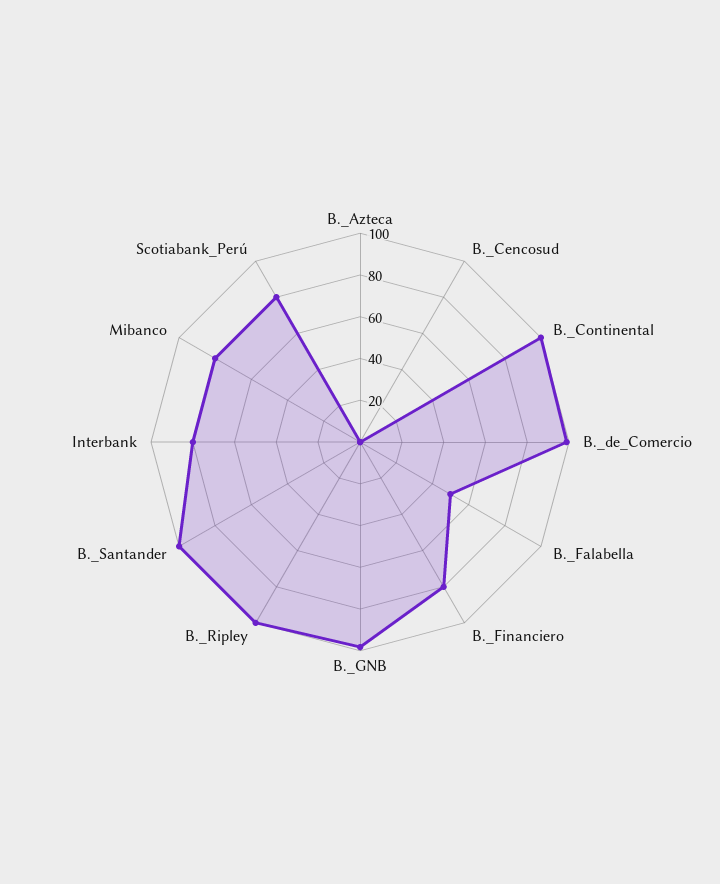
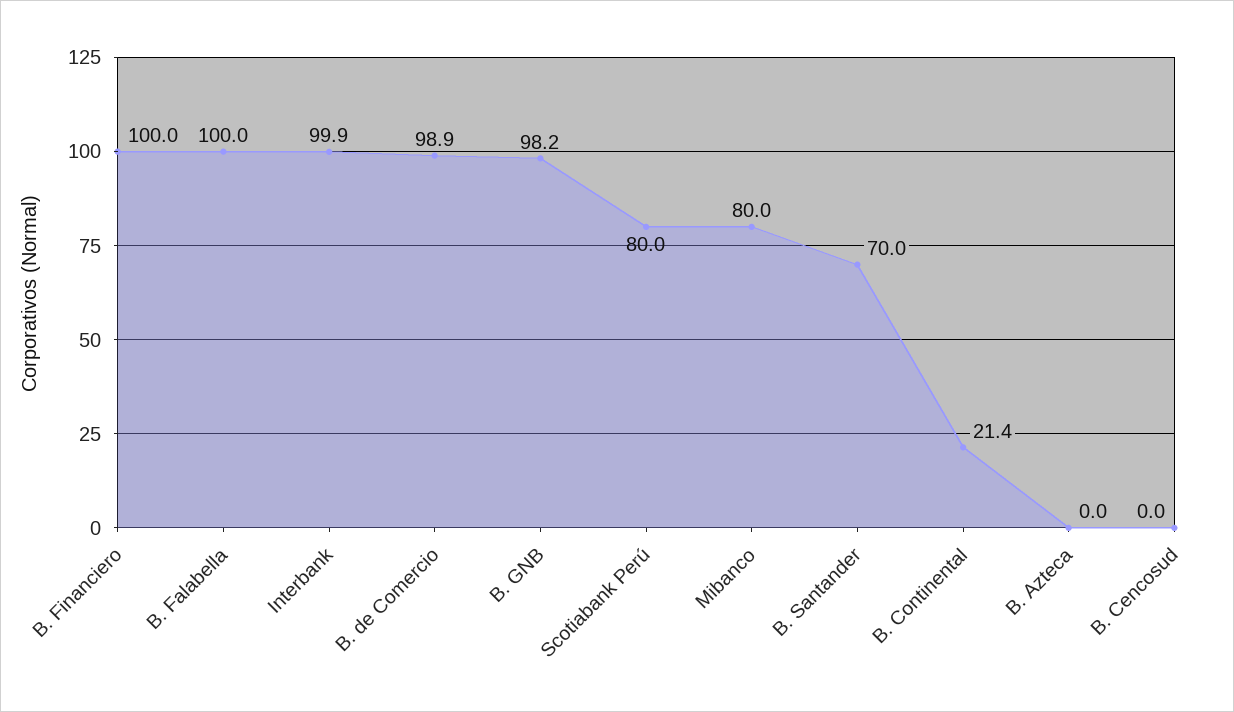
B._Continental: 100 -> 21.4
B._Falabella: 50 -> 100
B._Financiero: 80 -> 100
B._Ripley: 100 -> none
B._Santander: 100 -> 70
Interbank: 80 -> 99.9

